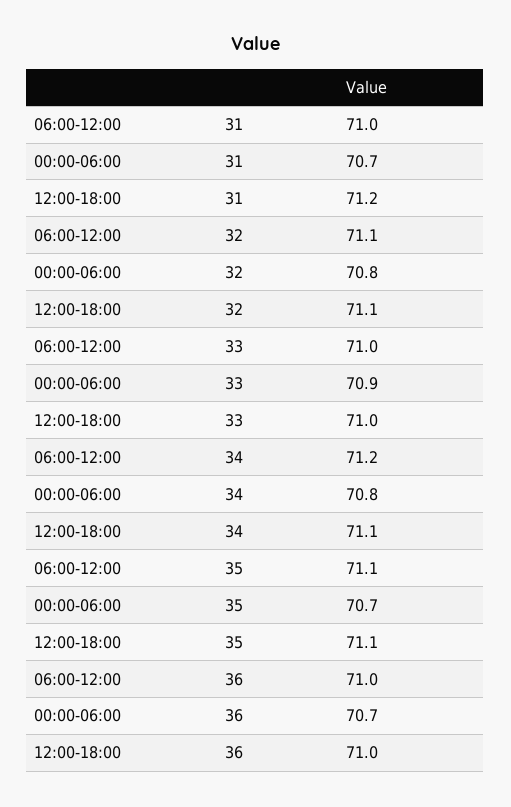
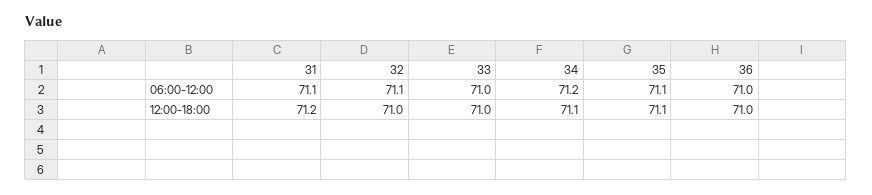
06:00-12:00, 31: 71 -> 71.1
00:00-06:00, 31: 70.7 -> none
00:00-06:00, 32: 70.8 -> none
12:00-18:00, 32: 71.1 -> 71
00:00-06:00, 33: 70.9 -> none
00:00-06:00, 34: 70.8 -> none
00:00-06:00, 35: 70.7 -> none
00:00-06:00, 36: 70.7 -> none

